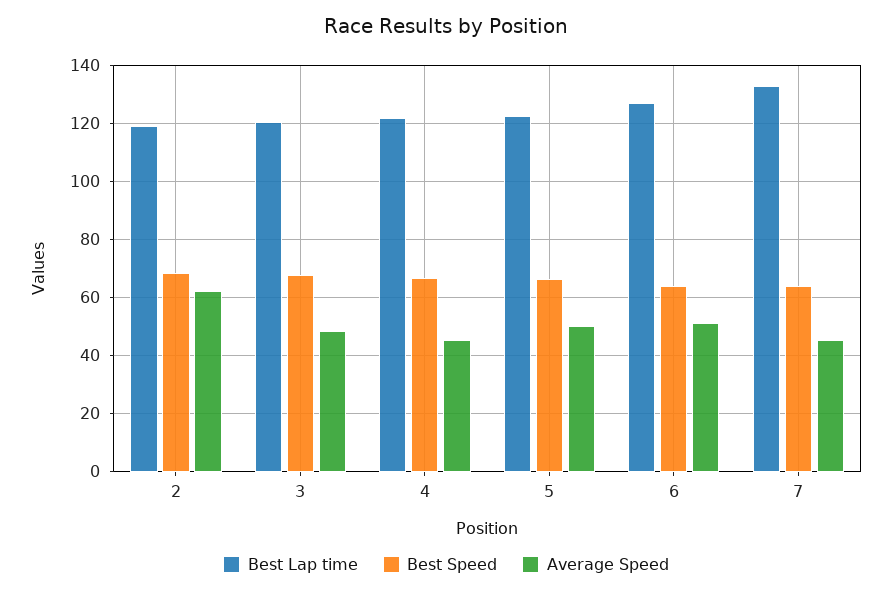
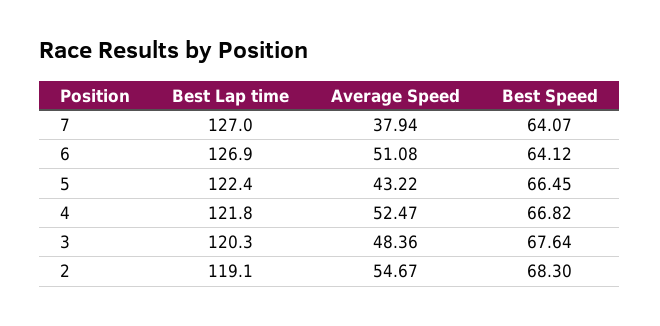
Average Speed, 2: 62.5 -> 54.67
Average Speed, 4: 45 -> 52.47
Average Speed, 5: 50 -> 43.22
Best Lap time, 7: 132.5 -> 127
Average Speed, 7: 45 -> 37.94

